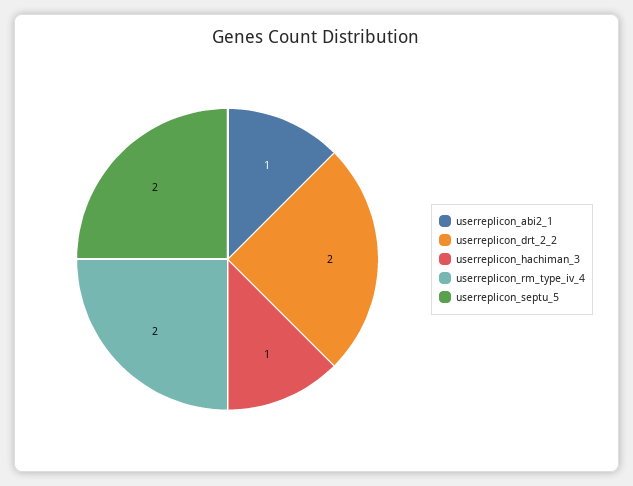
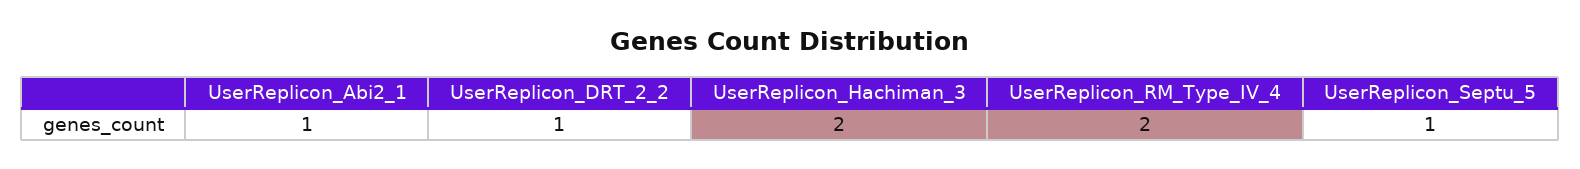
userreplicon_drt_2_2: 2 -> 1
userreplicon_hachiman_3: 1 -> 2
userreplicon_septu_5: 2 -> 1

